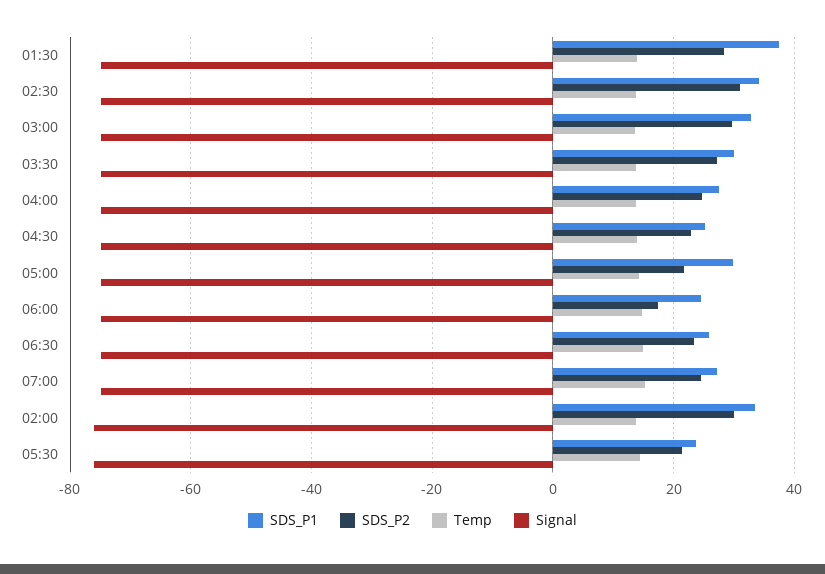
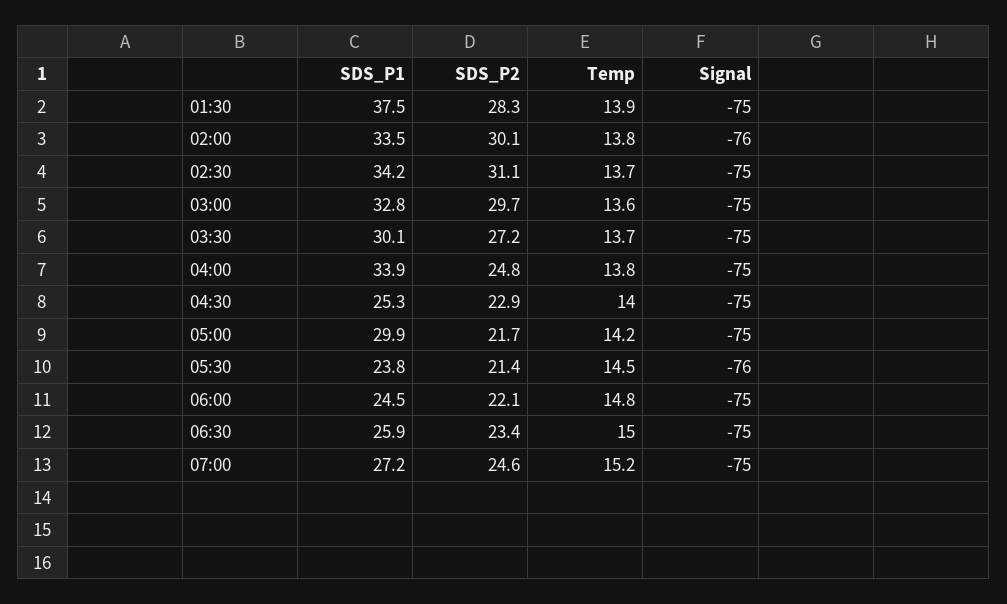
SDS_P1, 04:00: 28 -> 33.9
SDS_P2, 06:00: 18 -> 22.1

